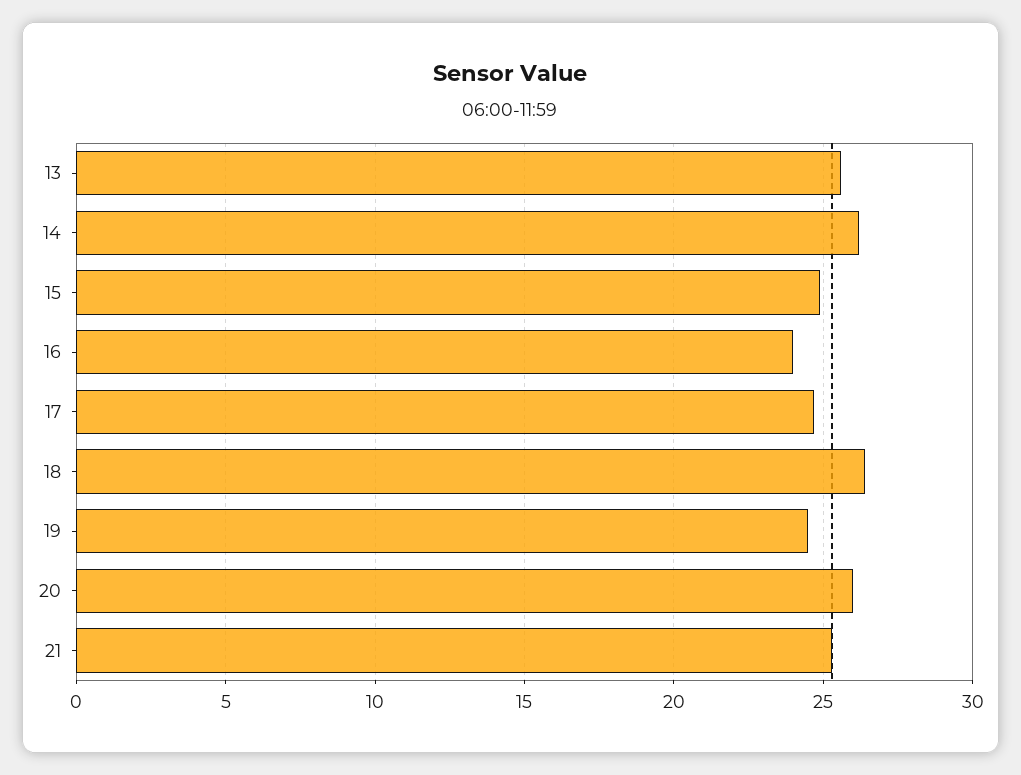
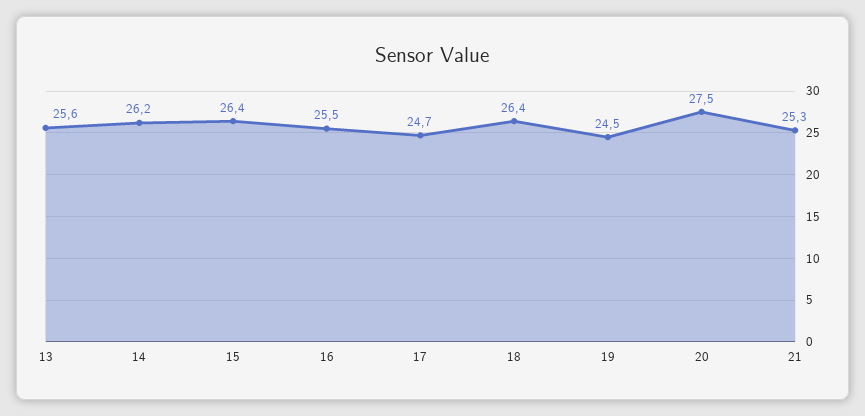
15: 25 -> 26.4
16: 24 -> 25.5
20: 26 -> 27.5

